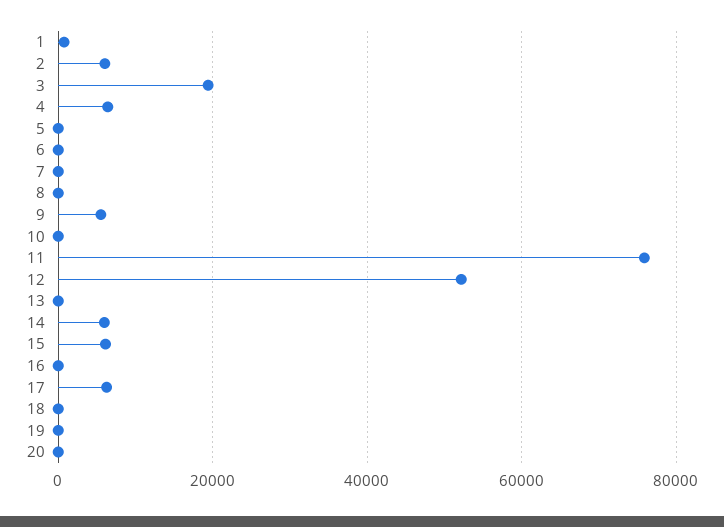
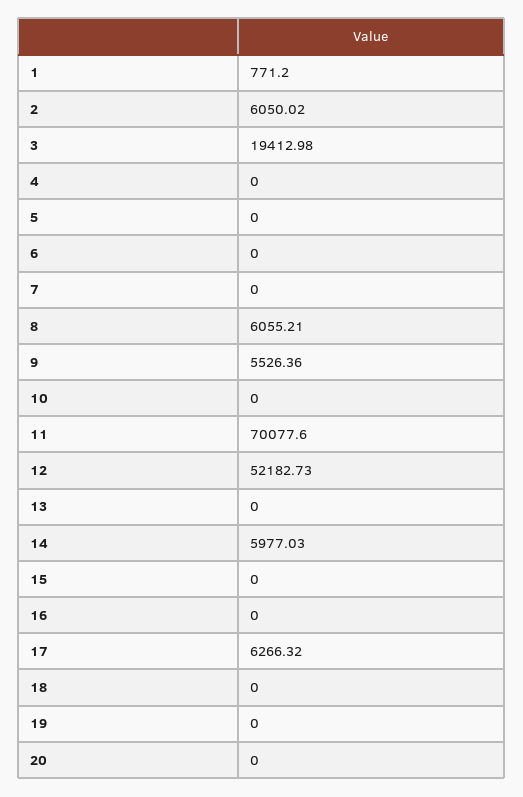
4: 6000 -> 0
8: 0 -> 6055.21
11: 76000 -> 70077.6
15: 6000 -> 0

